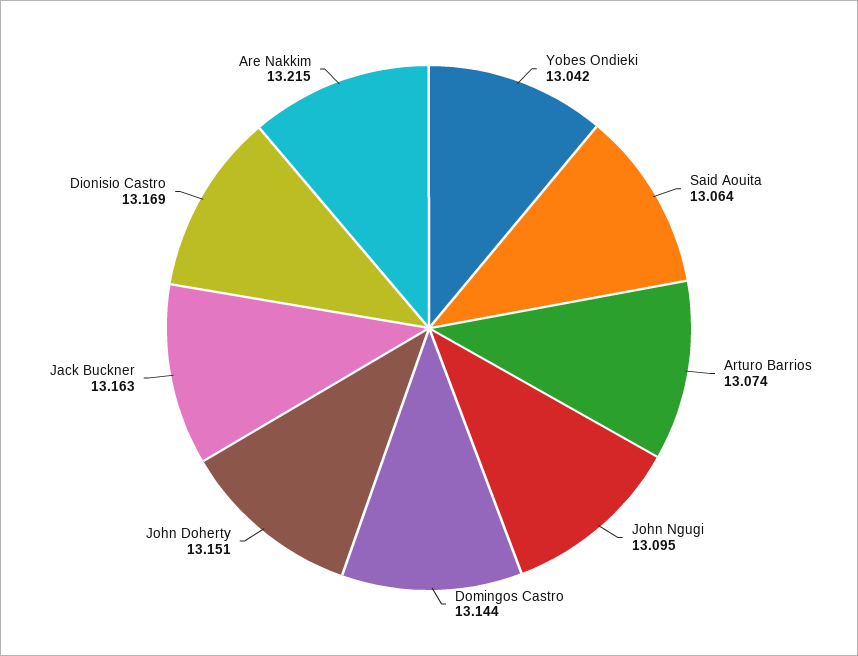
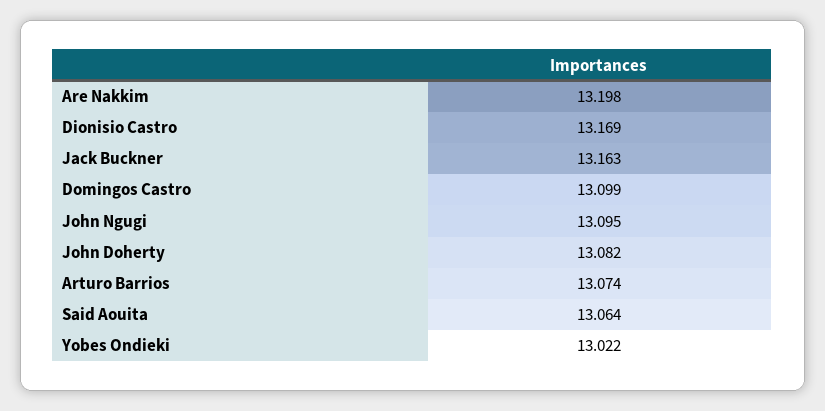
Yobes Ondieki: 13.042 -> 13.022
Domingos Castro: 13.144 -> 13.099
John Doherty: 13.151 -> 13.082
Are Nakkim: 13.215 -> 13.198

